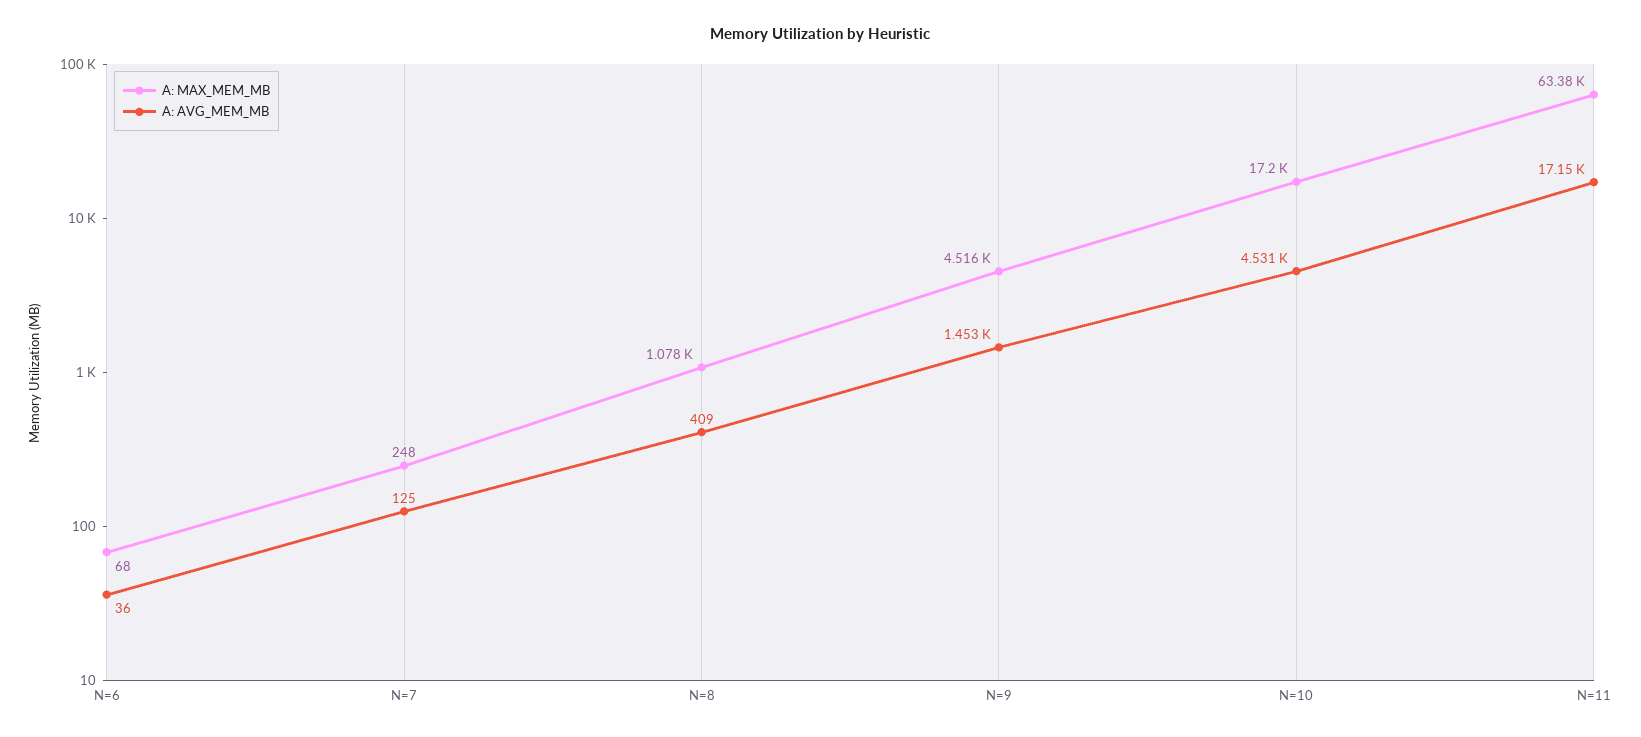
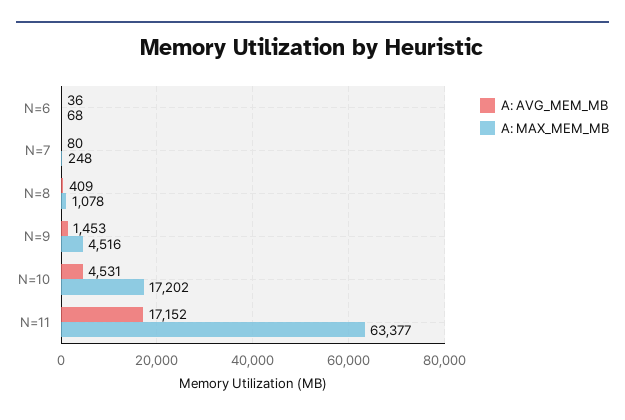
A: AVG_MEM_MB, N=7: 125 -> 80

